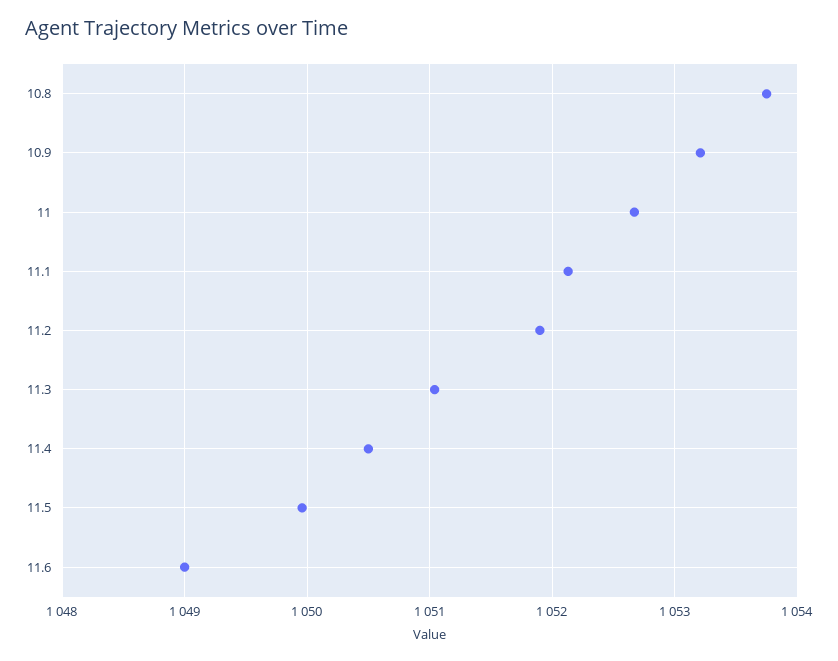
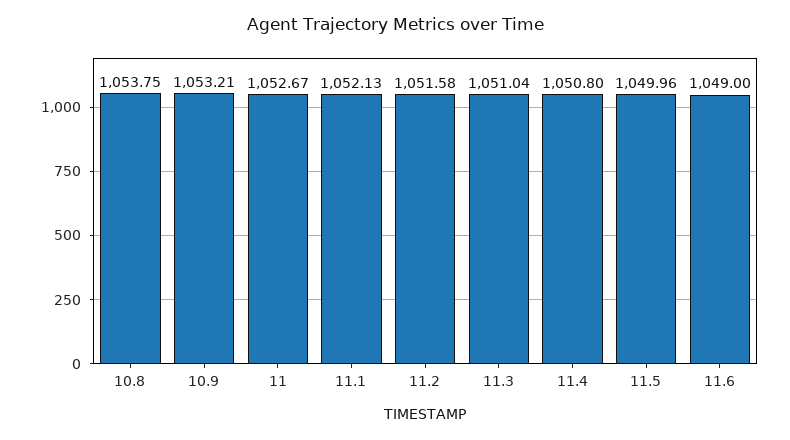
11.2: 1051.9 -> 1051.58
11.4: 1050.5 -> 1050.8

